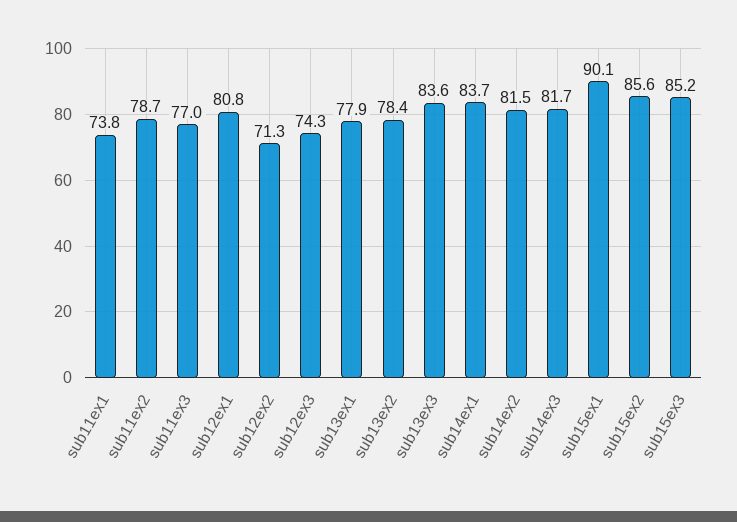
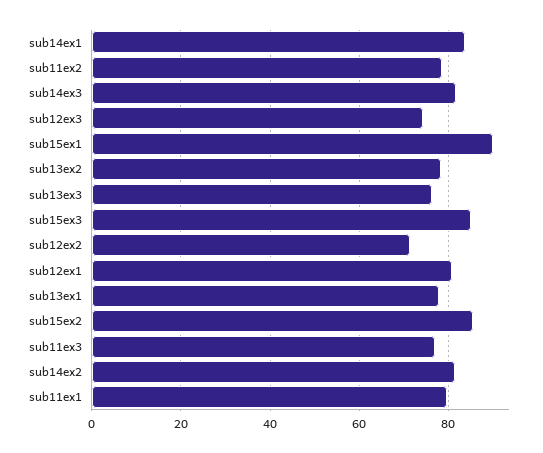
sub11ex1: 73.8 -> 80
sub13ex3: 83.6 -> 76

